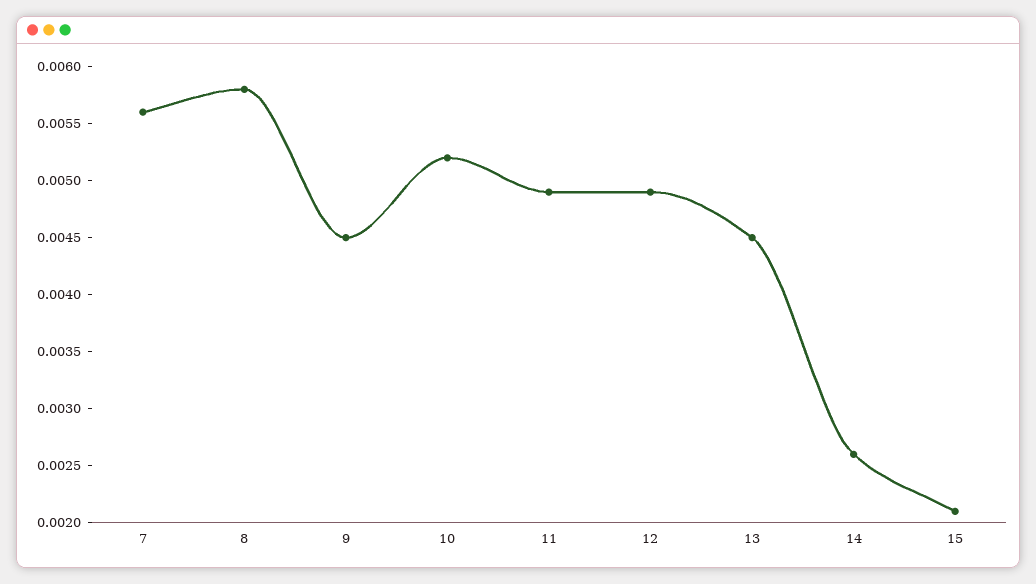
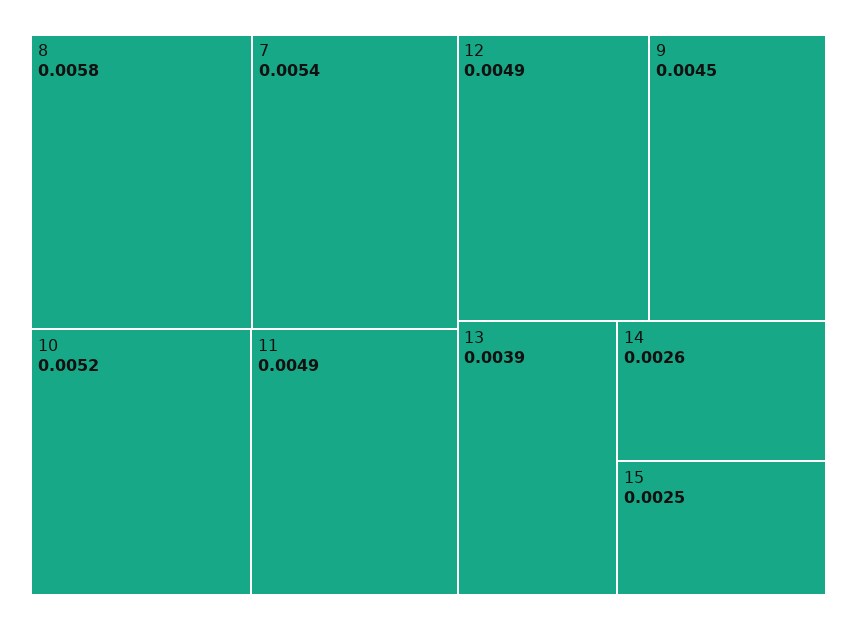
7: 0.0056 -> 0.0054
13: 0.0045 -> 0.0039
15: 0.0021 -> 0.0025

